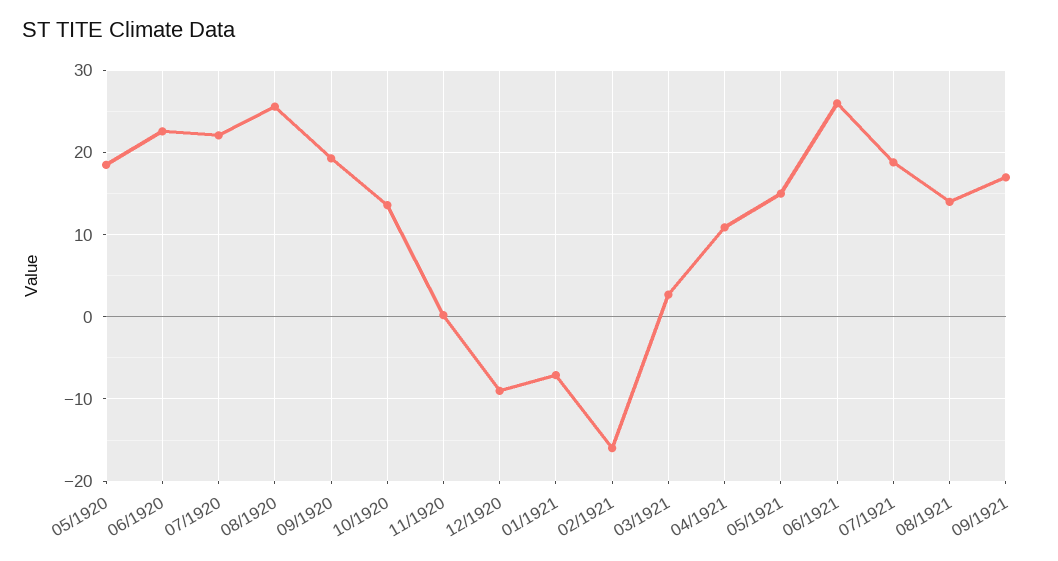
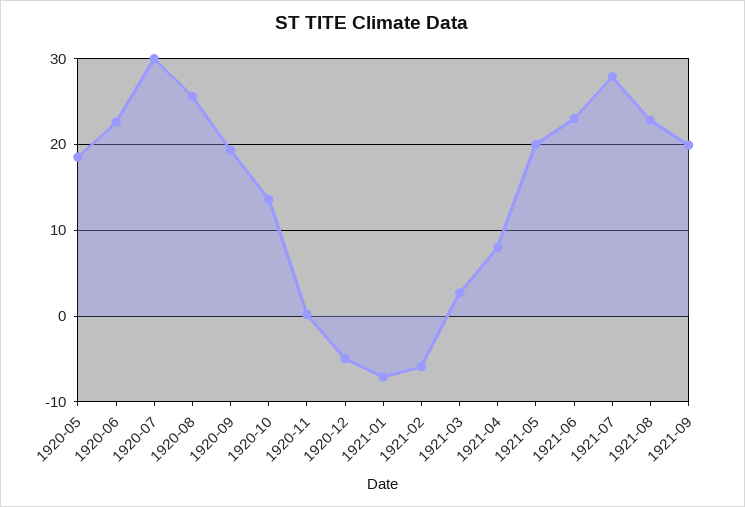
07/1920: 22 -> 30
12/1920: -9 -> -5
02/1921: -16 -> -6
04/1921: 11 -> 8
05/1921: 15 -> 20
06/1921: 26 -> 23
07/1921: 19 -> 28
08/1921: 14 -> 23
09/1921: 17 -> 20

